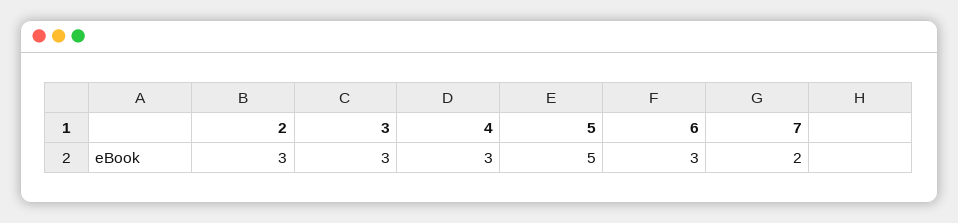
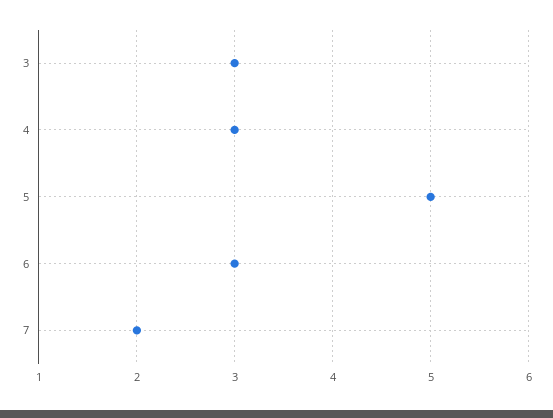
2: 3 -> none

